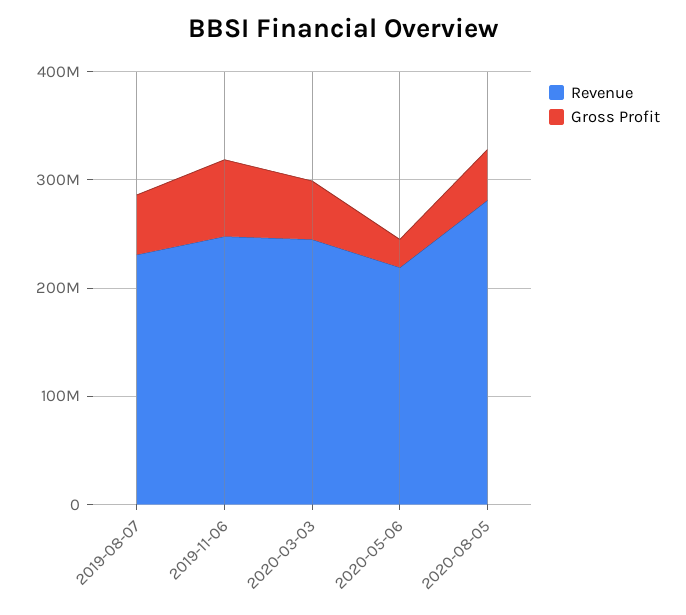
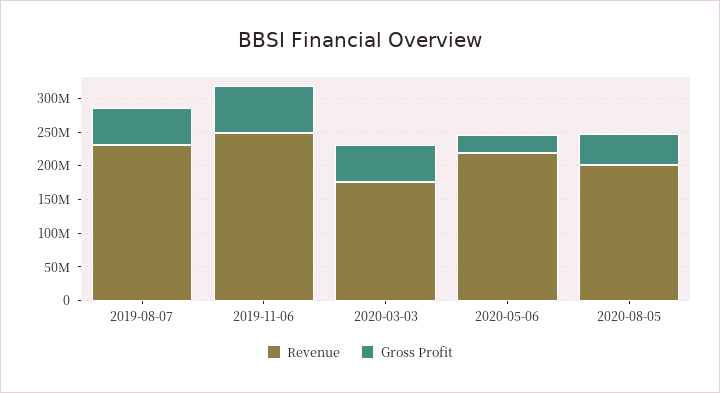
Revenue, 2020-03-03: 240000000 -> 175000000
Revenue, 2020-08-05: 280000000 -> 200000000

